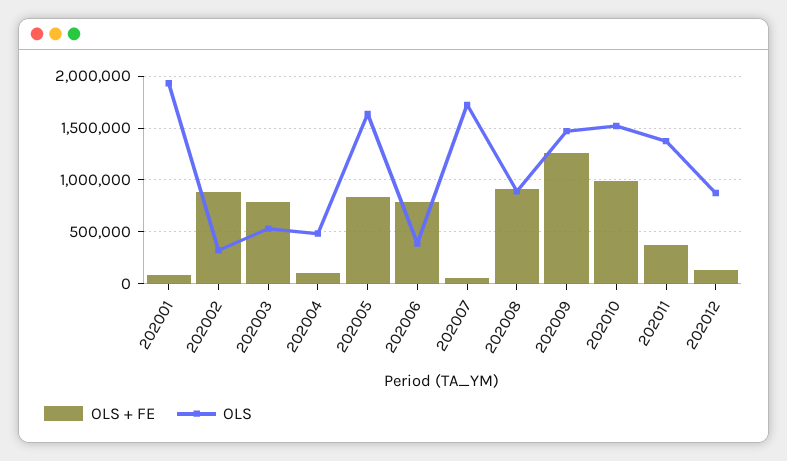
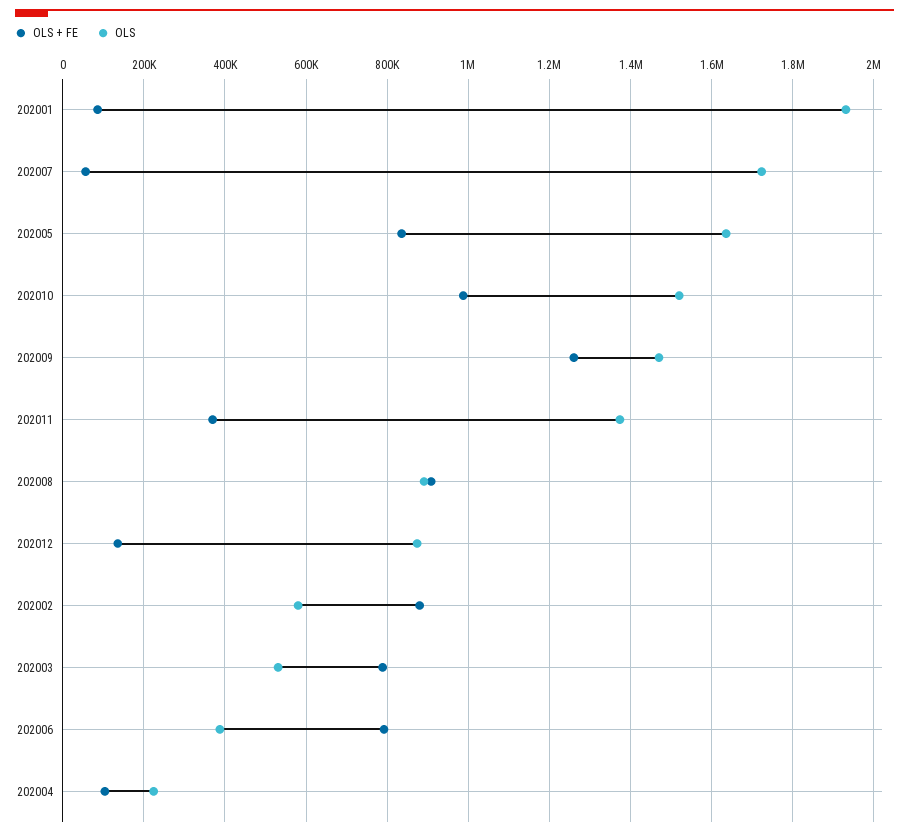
OLS, 202002: 300000 -> 580000
OLS, 202004: 500000 -> 220000

